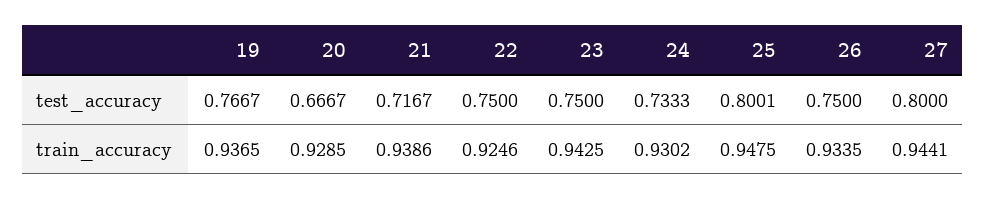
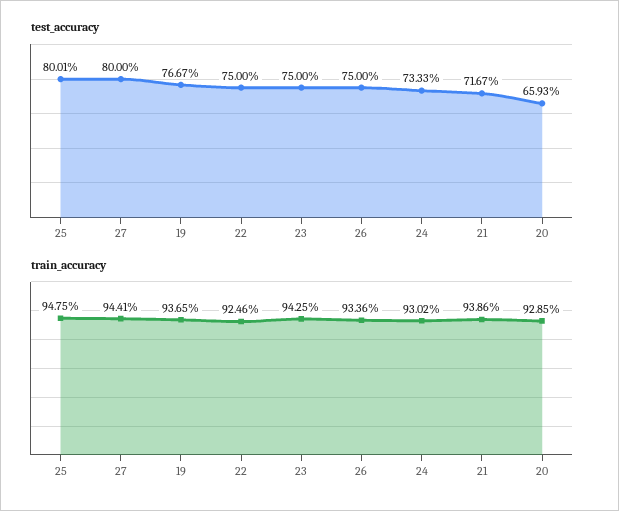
test_accuracy, 20: 0.6667 -> 0.6593
train_accuracy, 26: 0.9335 -> 0.9336

